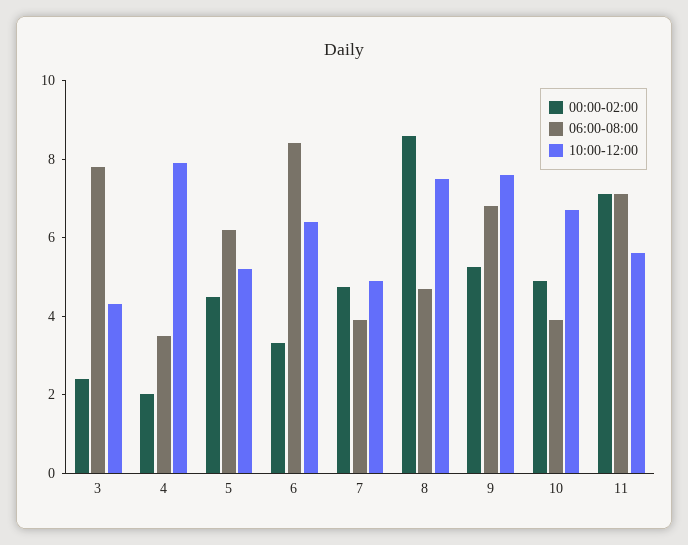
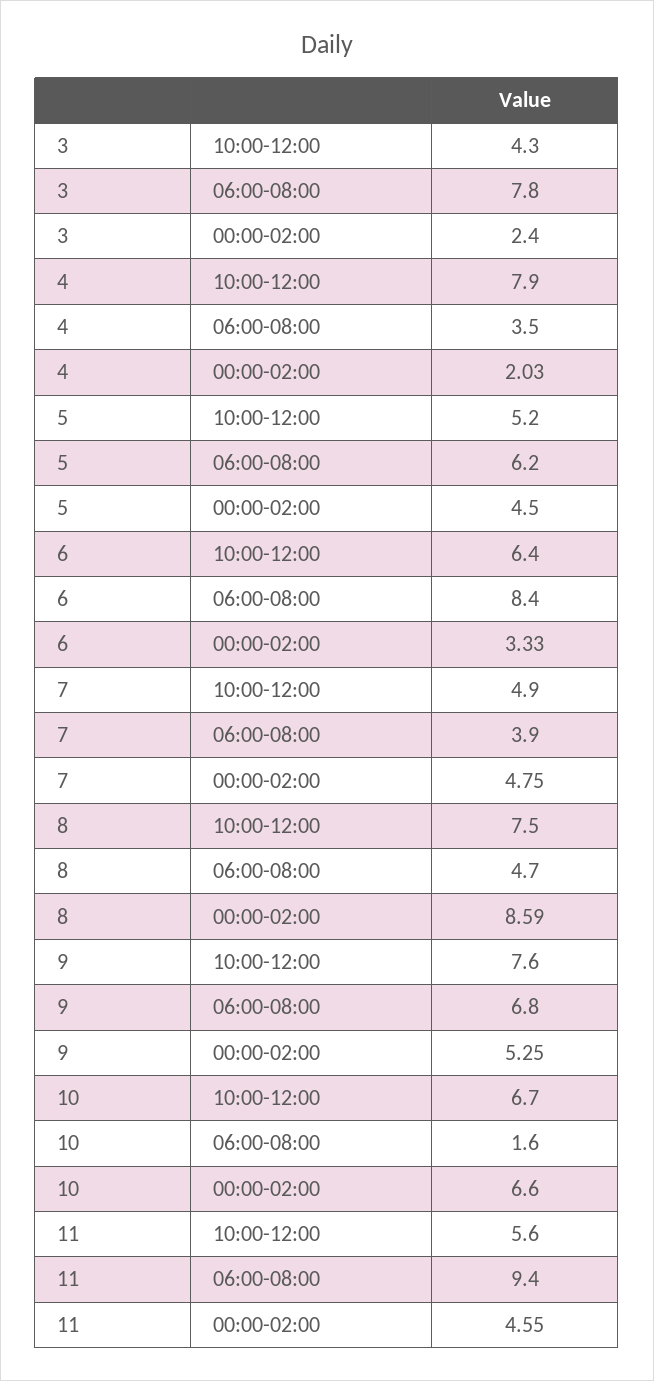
00:00-02:00, 10: 5 -> 6.6
06:00-08:00, 10: 4 -> 1.6
00:00-02:00, 11: 7 -> 4.55
06:00-08:00, 11: 7 -> 9.4

